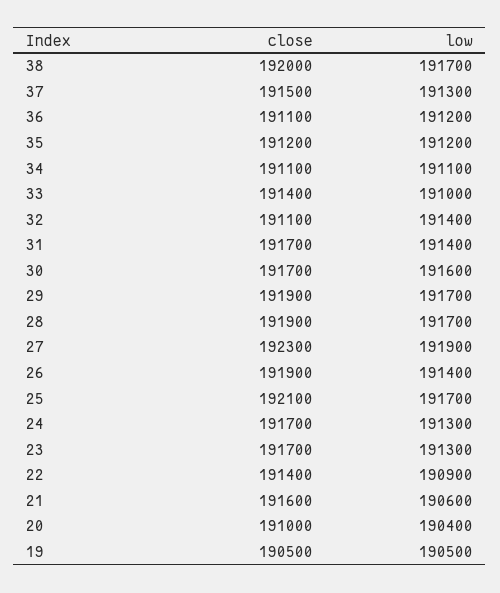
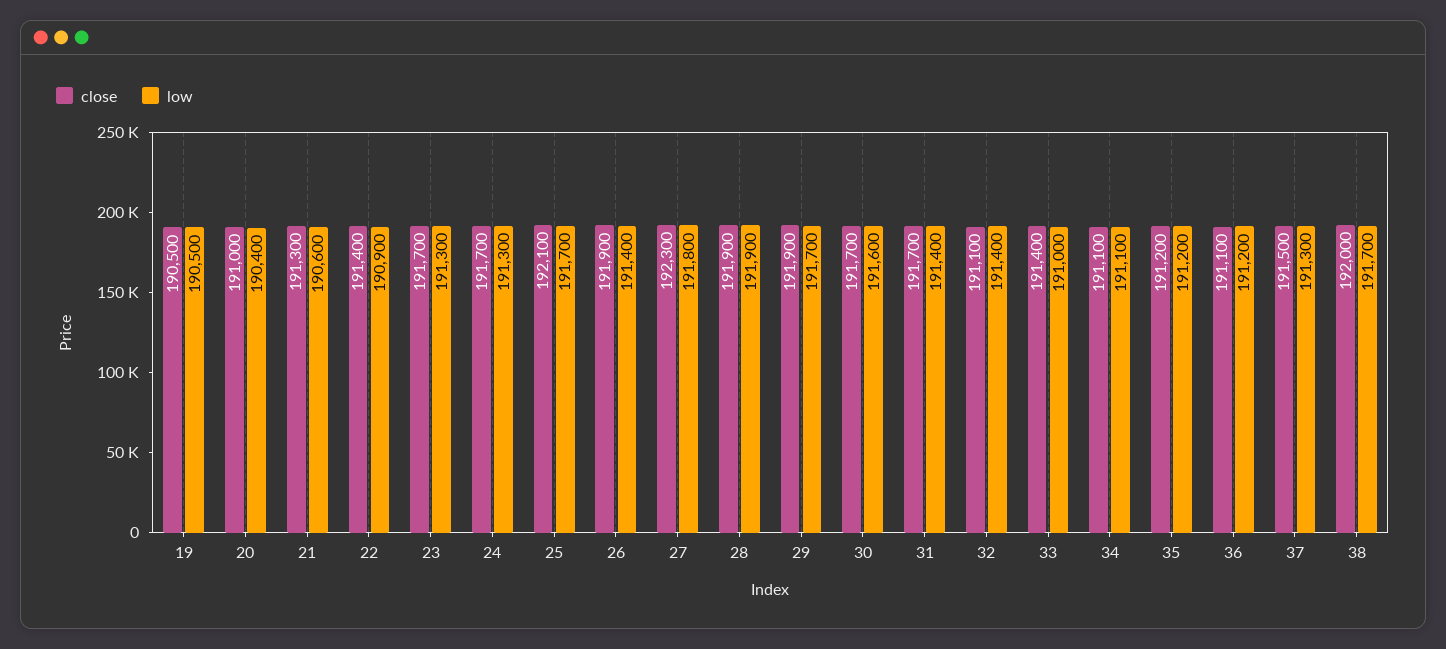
low, 28: 191700 -> 191900
low, 27: 191900 -> 191800
close, 21: 191600 -> 191300

